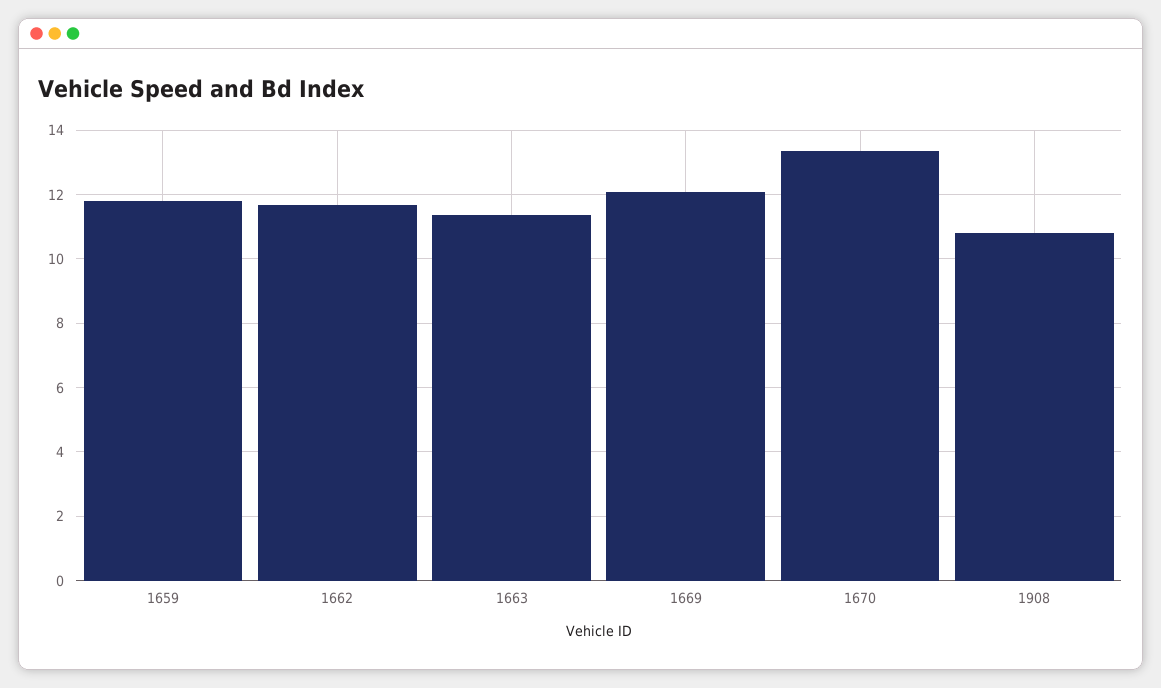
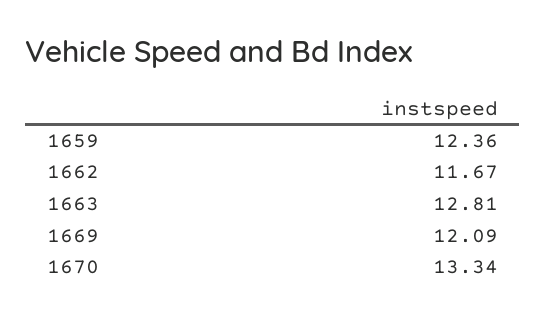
1659: 11.8 -> 12.36
1663: 11.4 -> 12.81
1908: 10.8 -> none

